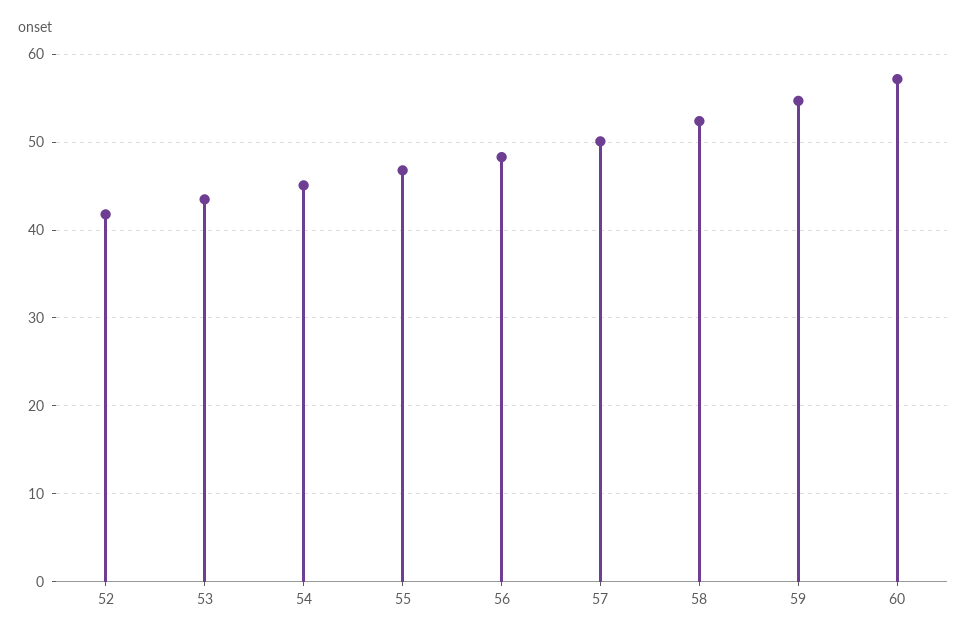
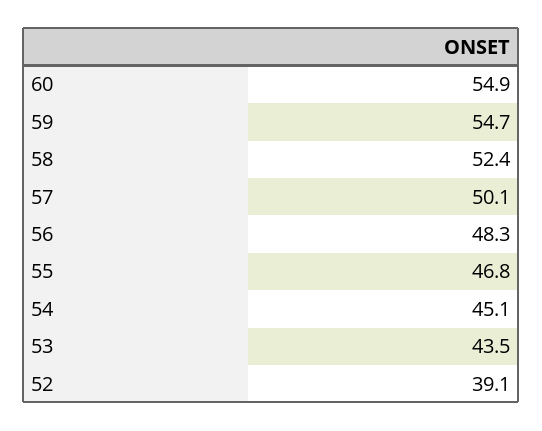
52: 42 -> 39.1
60: 57 -> 54.9

